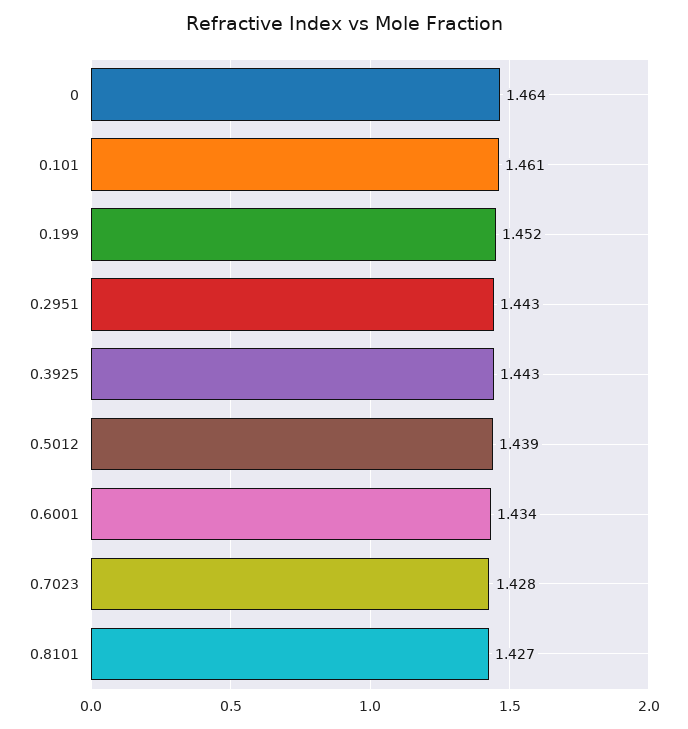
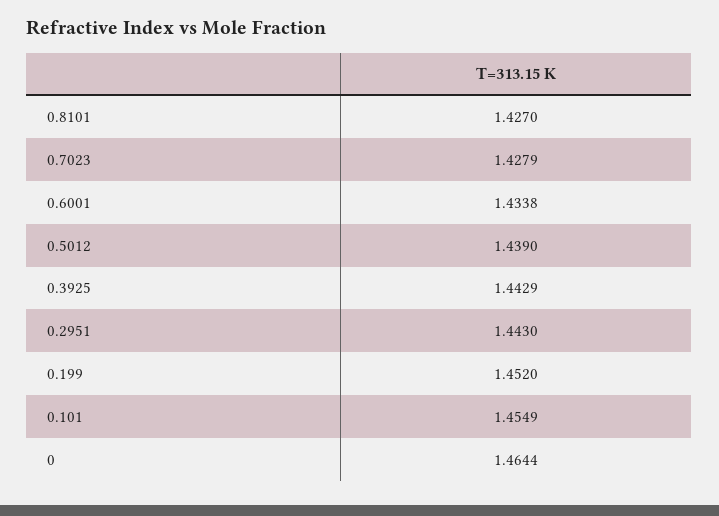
0.101: 1.461 -> 1.4549

